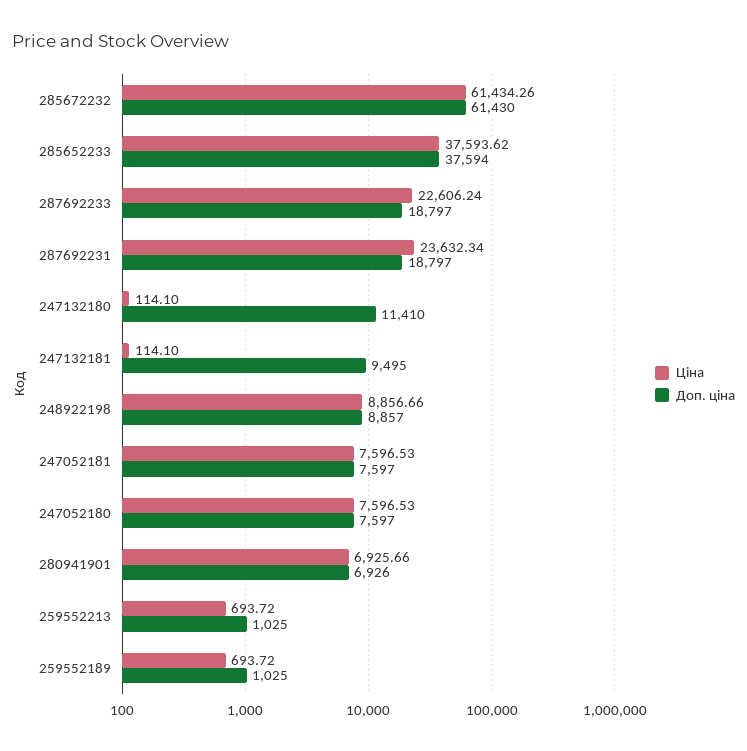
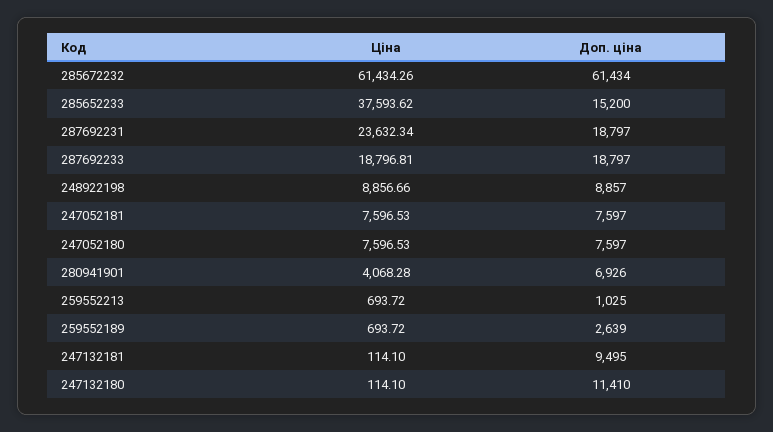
Доп. ціна, 285672232: 61430 -> 61434
Доп. ціна, 285652233: 37594 -> 15200
Ціна, 287692233: 22606.24 -> 18796.81
Ціна, 280941901: 6925.66 -> 4068.28
Доп. ціна, 259552189: 1025 -> 2639

